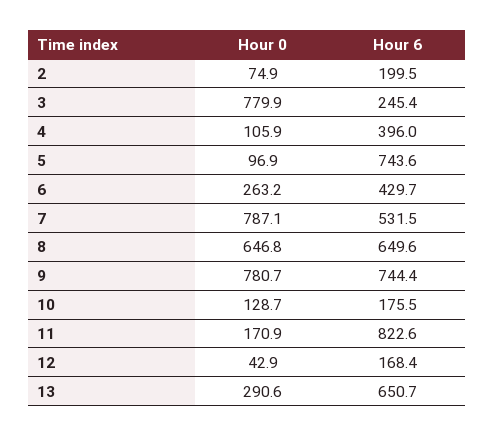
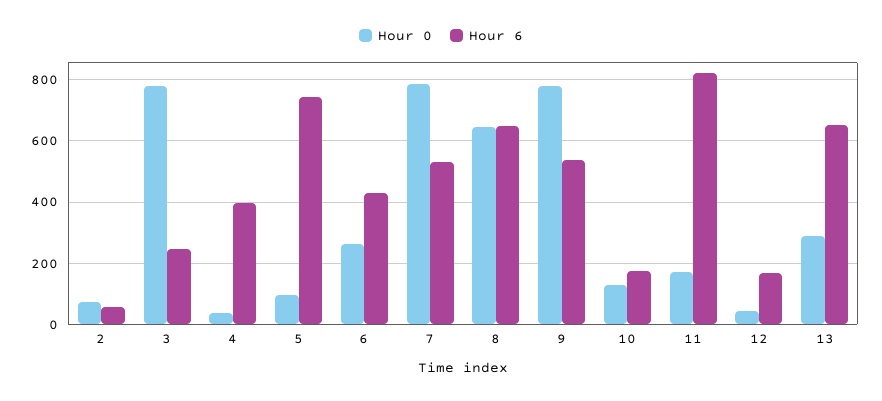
Hour 6, 2: 199.5 -> 60
Hour 0, 4: 105.9 -> 40
Hour 6, 9: 744.4 -> 540

